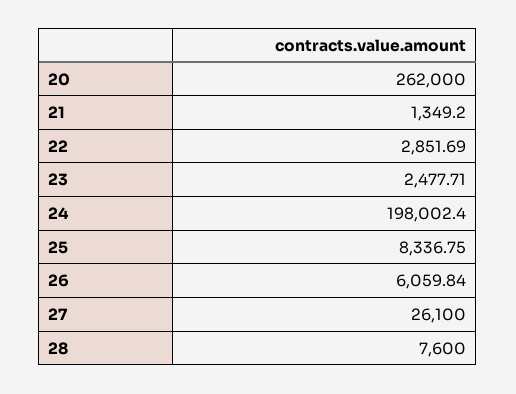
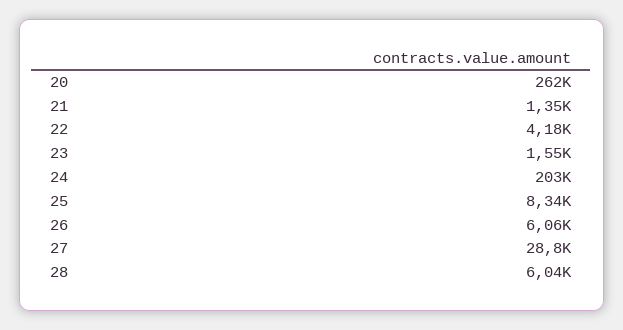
22: 2851.69 -> 4180
23: 2477.71 -> 1550
24: 198002.4 -> 203000
27: 26100 -> 28800
28: 7600 -> 6040

